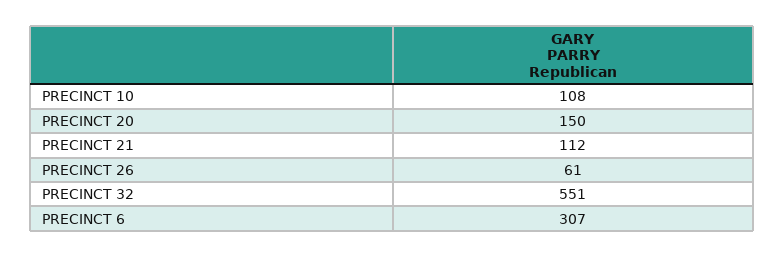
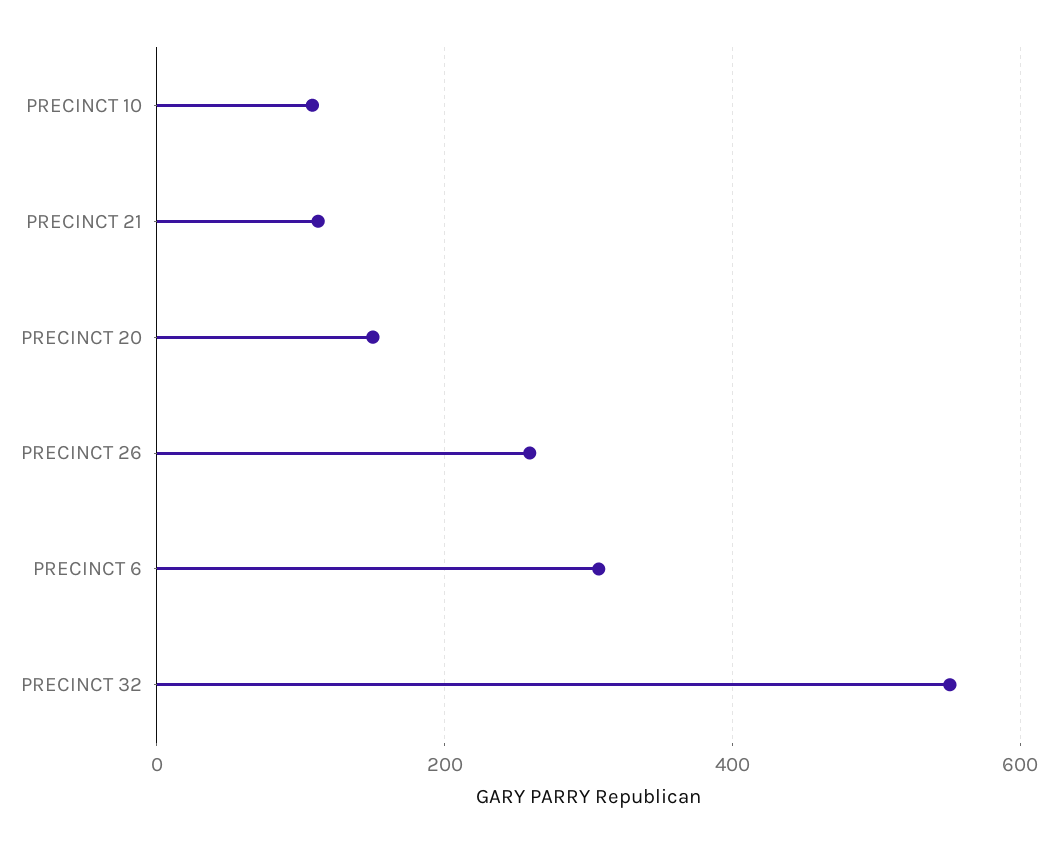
PRECINCT 26: 61 -> 260

